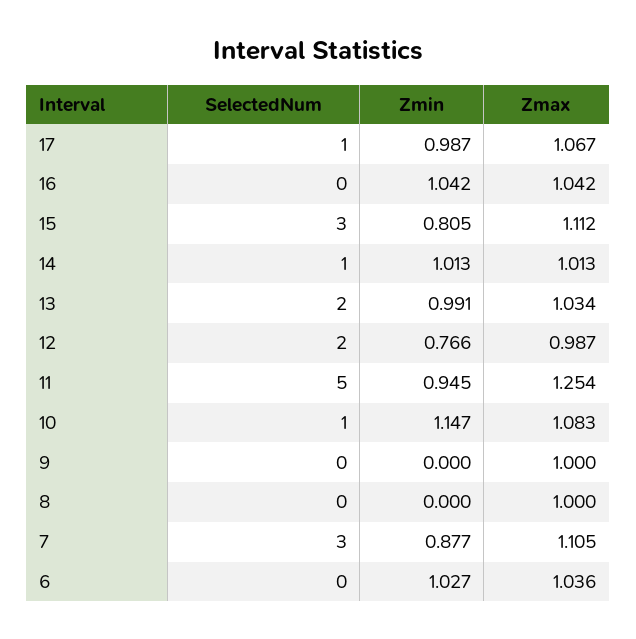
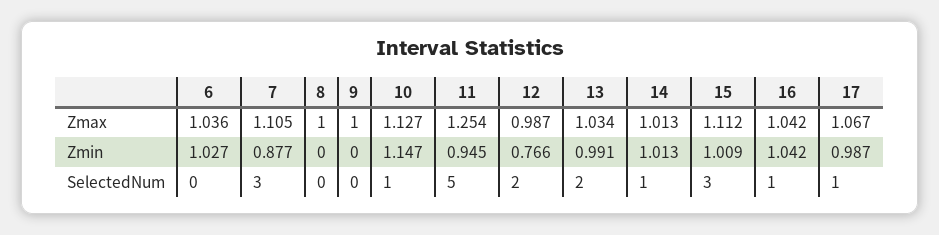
SelectedNum, 16: 0 -> 1
Zmin, 15: 0.805 -> 1.009
Zmax, 10: 1.083 -> 1.127

